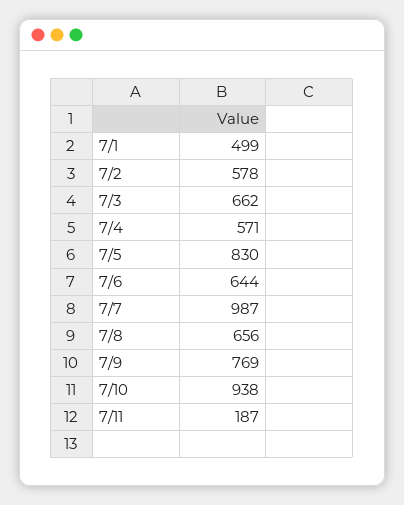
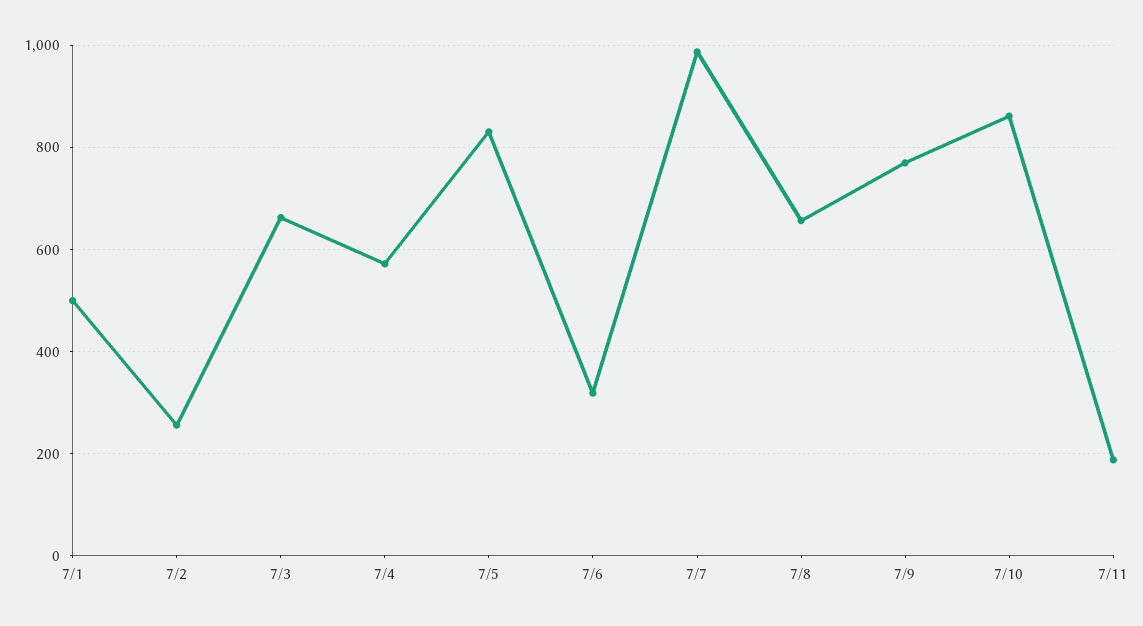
7/2: 578 -> 260
7/6: 644 -> 320
7/10: 938 -> 860

